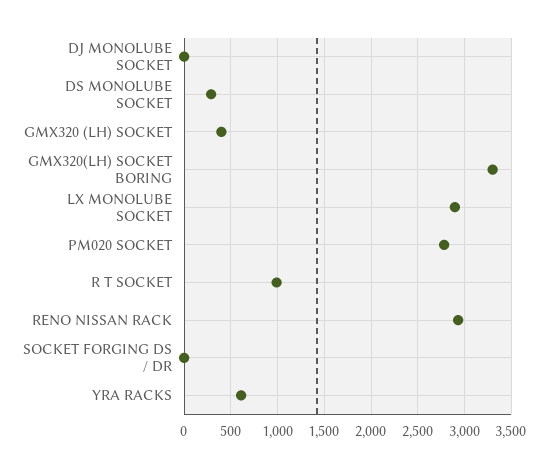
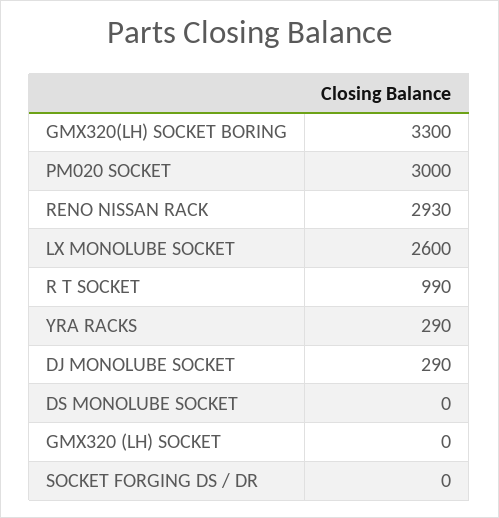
DJ MONOLUBE SOCKET: 0 -> 290
DS MONOLUBE SOCKET: 300 -> 0
GMX320 (LH) SOCKET: 400 -> 0
LX MONOLUBE SOCKET: 2900 -> 2600
PM020 SOCKET: 2800 -> 3000
YRA RACKS: 600 -> 290

